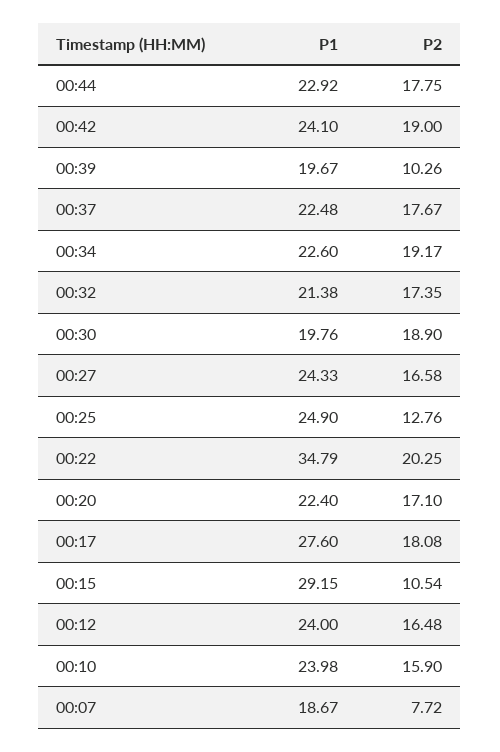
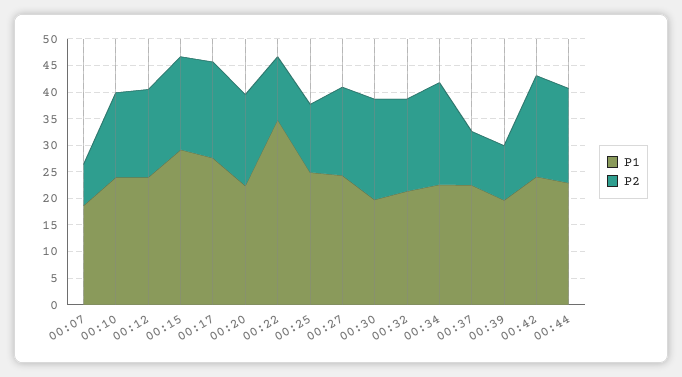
P2, 00:37: 17.67 -> 10
P2, 00:22: 20.25 -> 12.5
P2, 00:15: 10.54 -> 17.5

